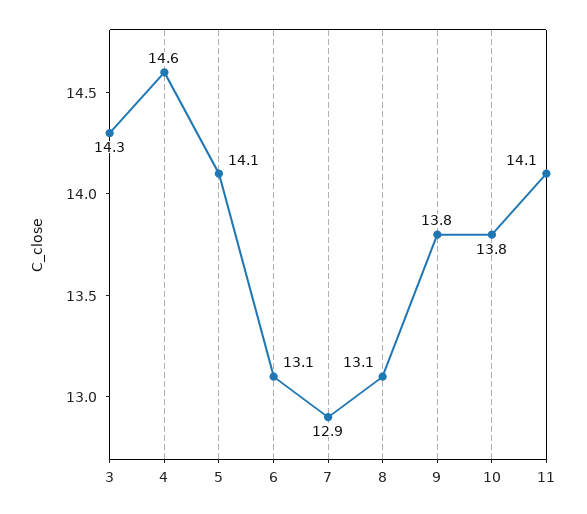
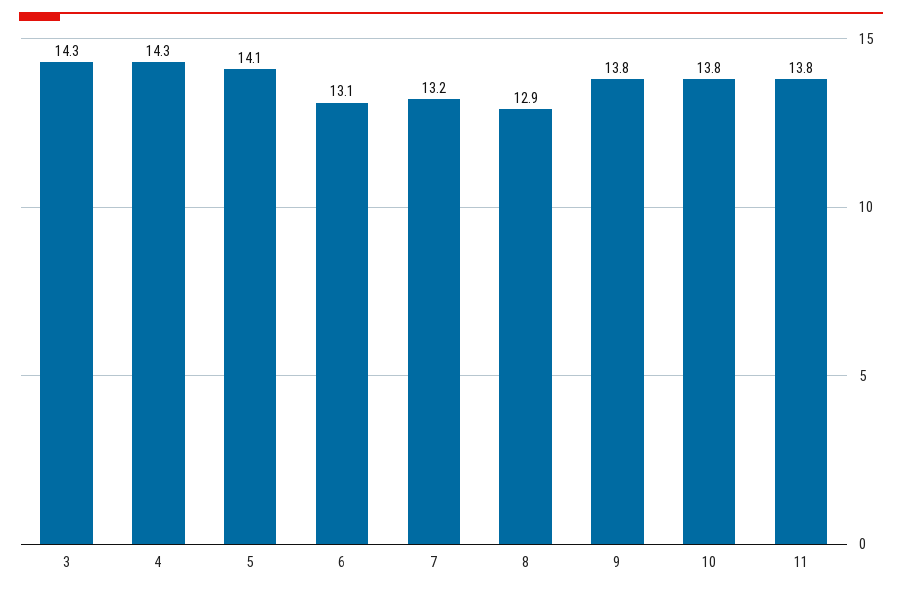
4: 14.6 -> 14.3
7: 12.9 -> 13.2
8: 13.1 -> 12.9
11: 14.1 -> 13.8

